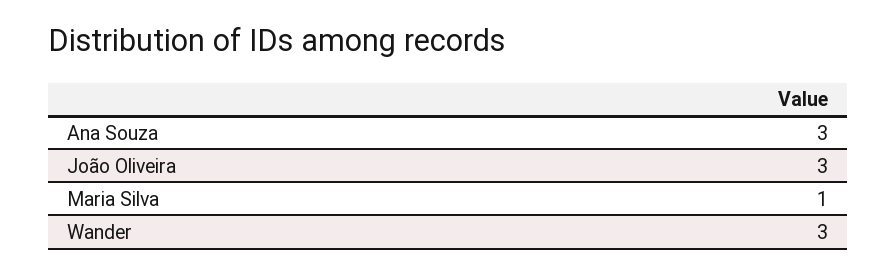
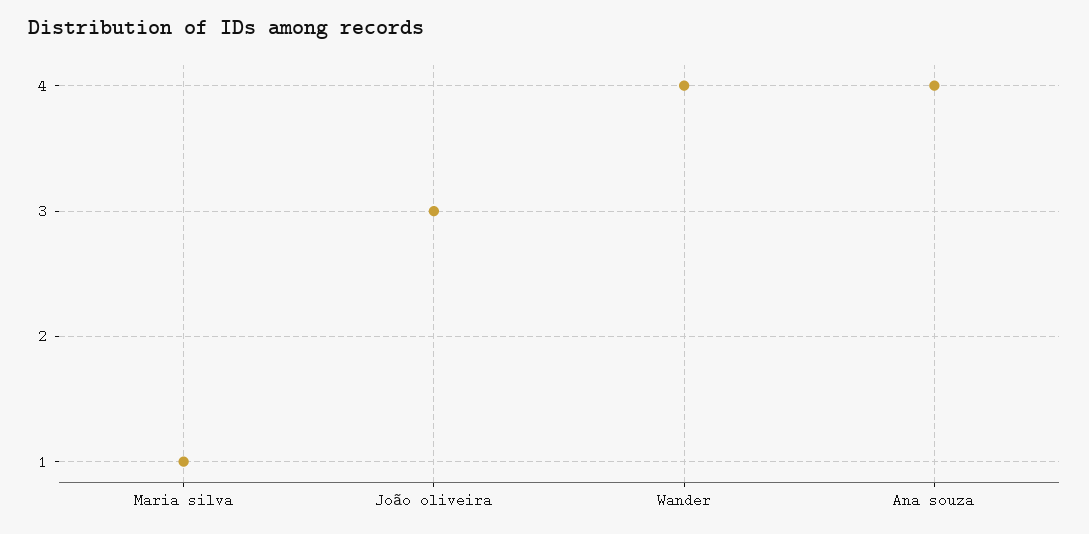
Ana Souza: 3 -> 4
Wander: 3 -> 4

